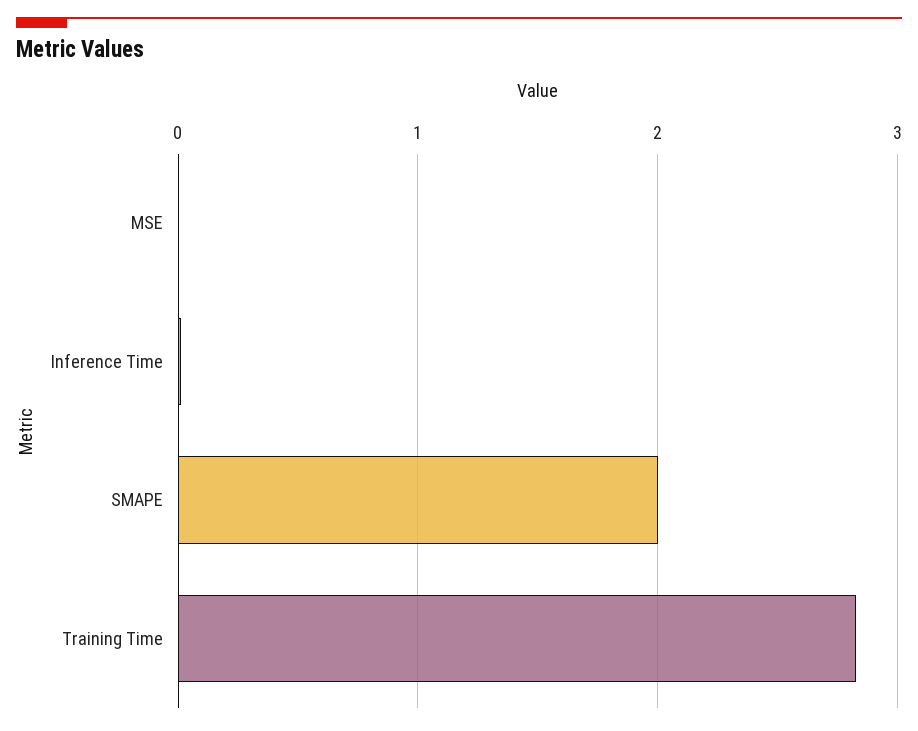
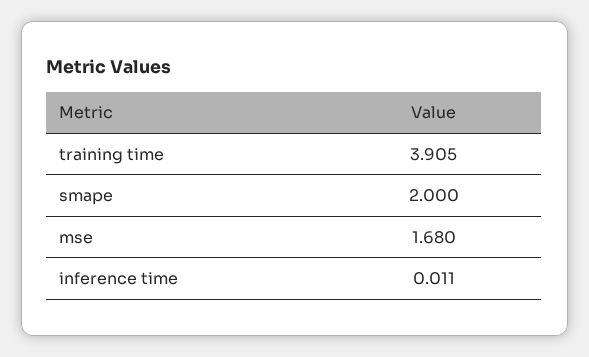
MSE: 0 -> 1.68
Training Time: 2.8 -> 3.905

